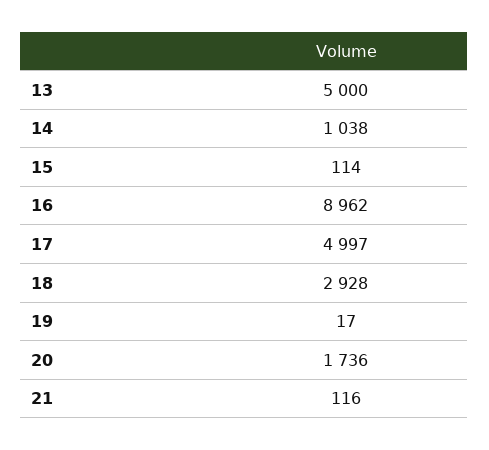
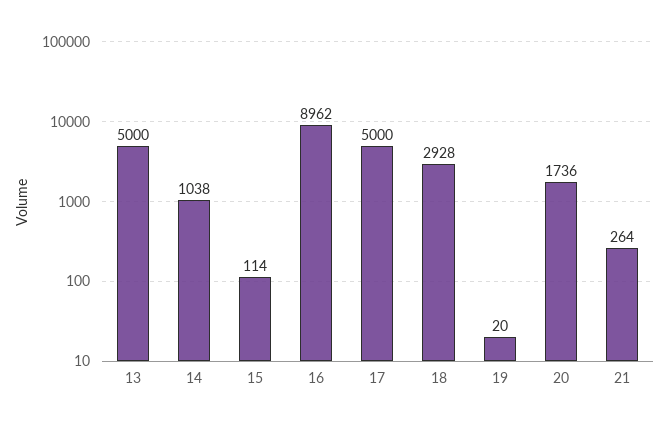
17: 4997 -> 5000
19: 17 -> 20
21: 116 -> 264

